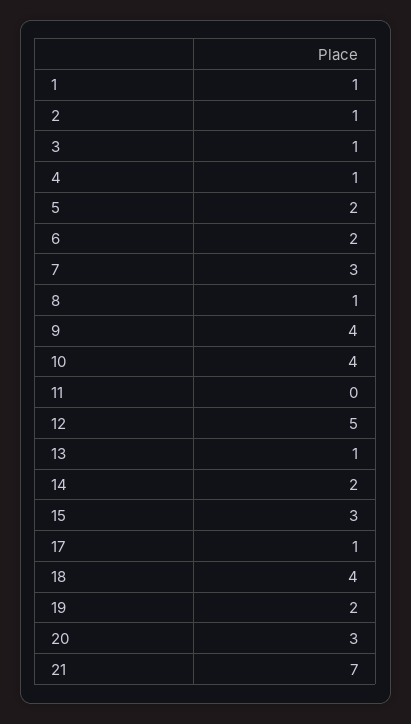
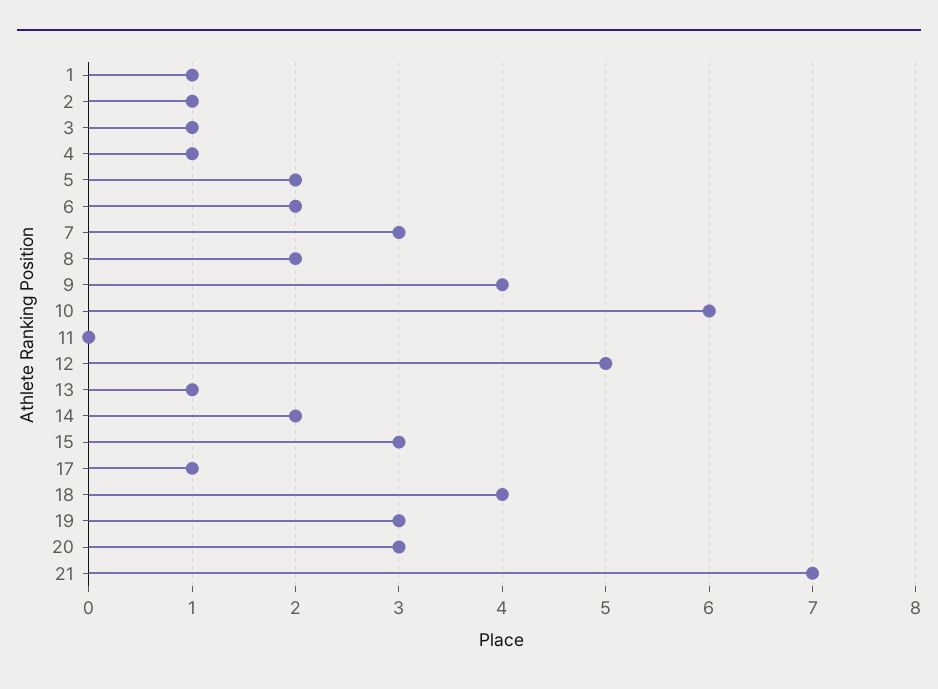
8: 1 -> 2
10: 4 -> 6
19: 2 -> 3

